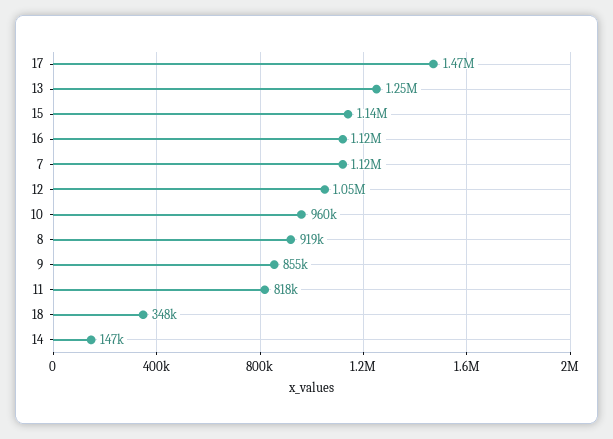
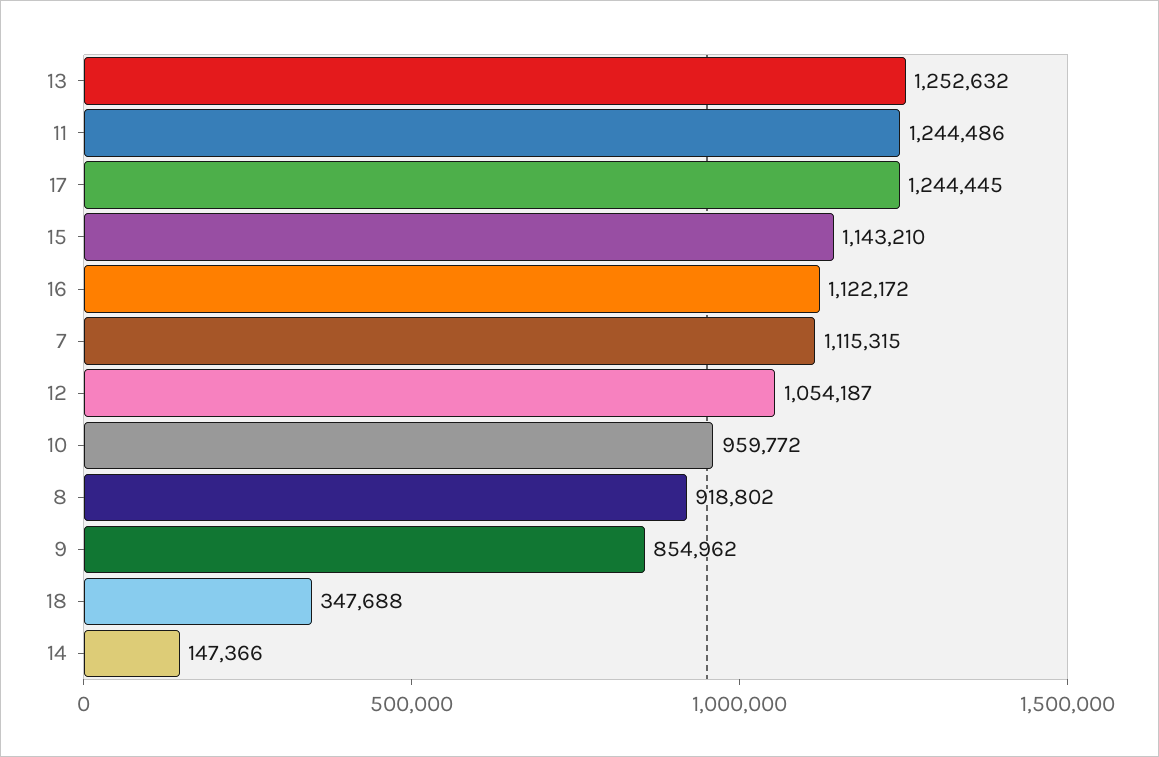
17: 1470000 -> 1244445
11: 818000 -> 1244486

